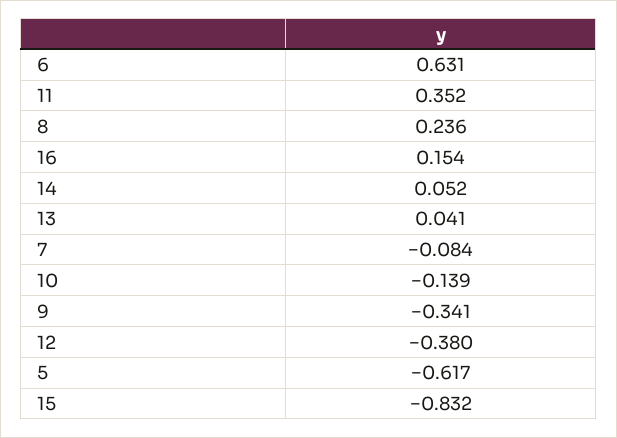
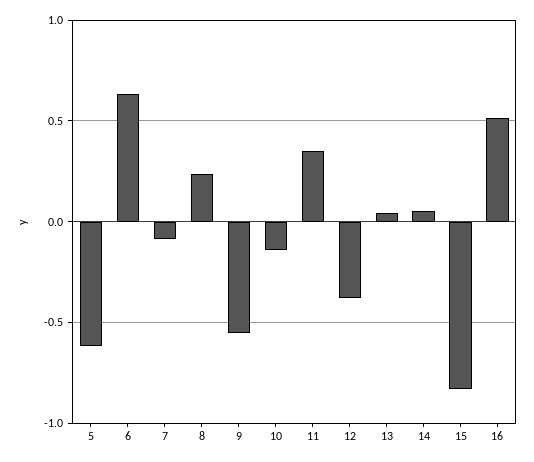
16: 0.154 -> 0.5
9: -0.341 -> -0.55

